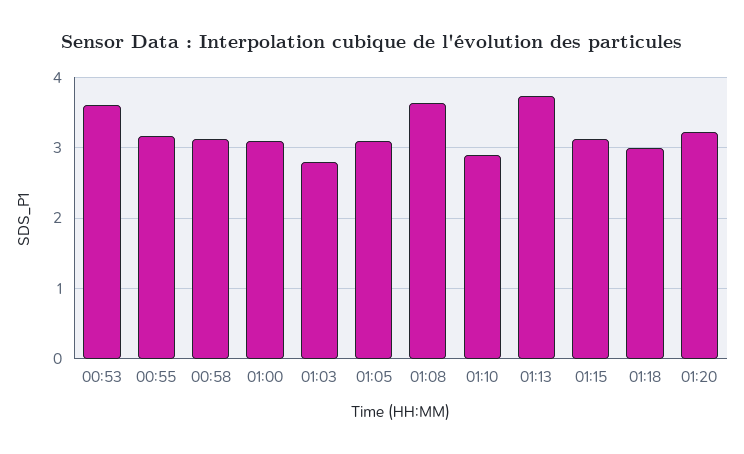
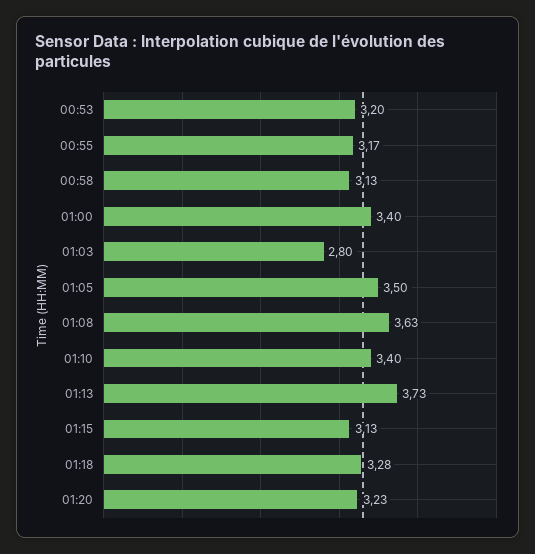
00:53: 3.6 -> 3.2
01:00: 3.1 -> 3.4
01:05: 3.1 -> 3.5
01:10: 2.9 -> 3.4
01:18: 3 -> 3.28

